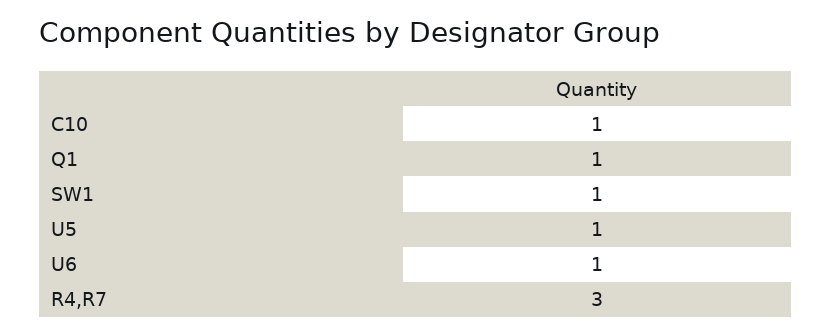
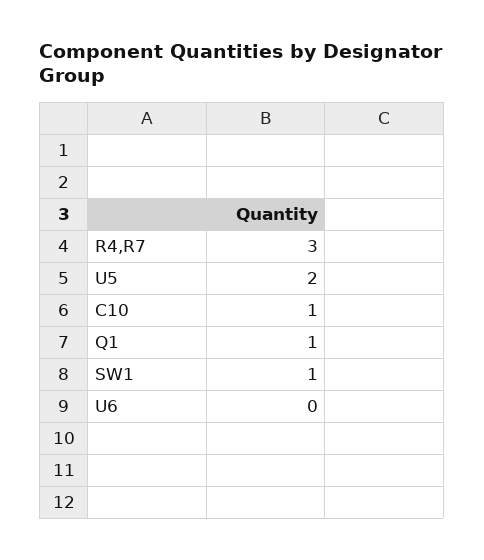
U5: 1 -> 2
U6: 1 -> 0

